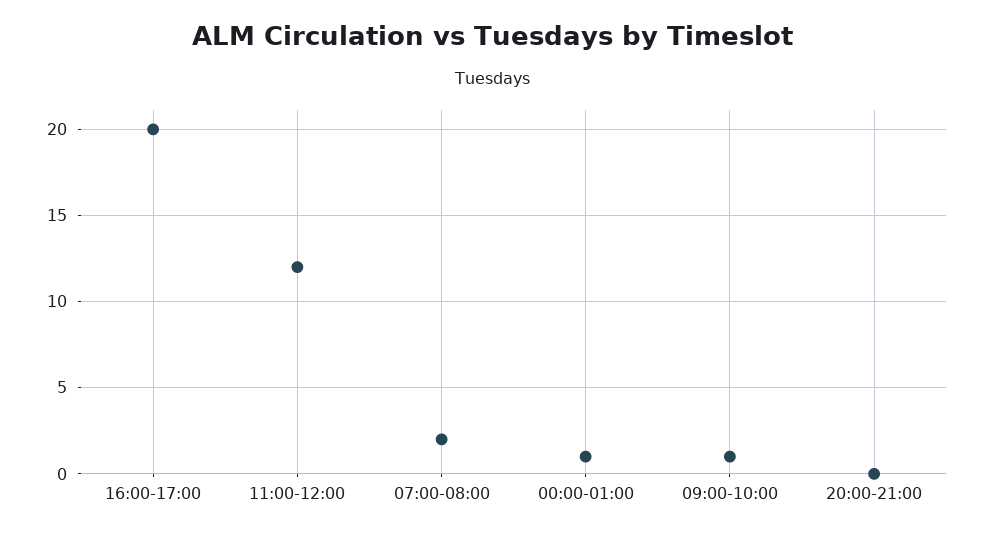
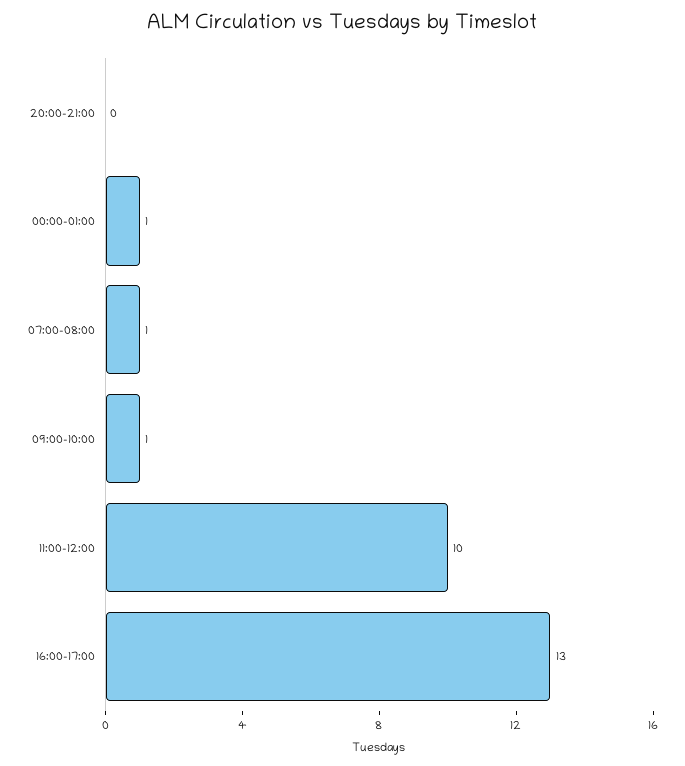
16:00-17:00: 20 -> 13
11:00-12:00: 12 -> 10
07:00-08:00: 2 -> 1

